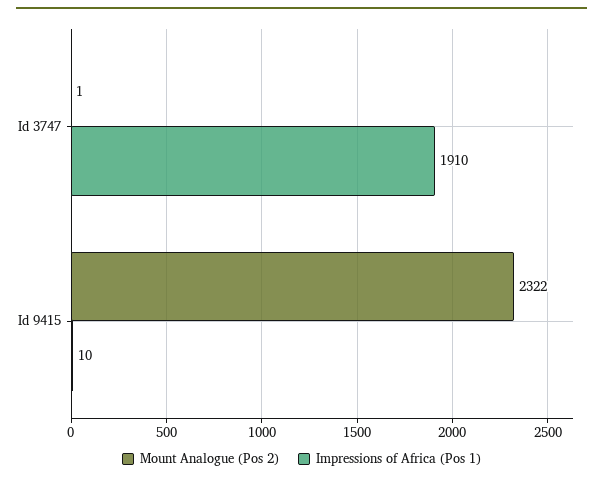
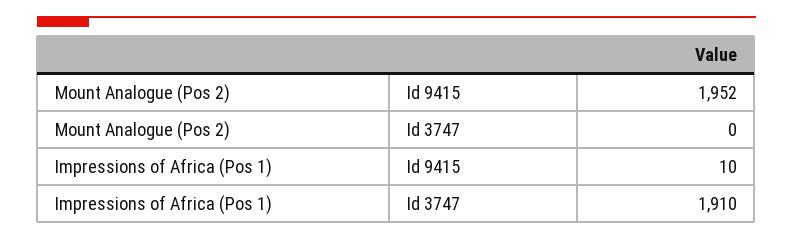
Mount Analogue (Pos 2), Id 3747: 1 -> 0
Mount Analogue (Pos 2), Id 9415: 2322 -> 1952

